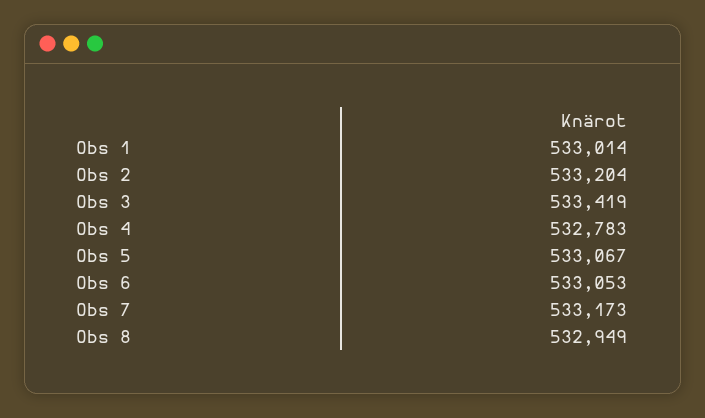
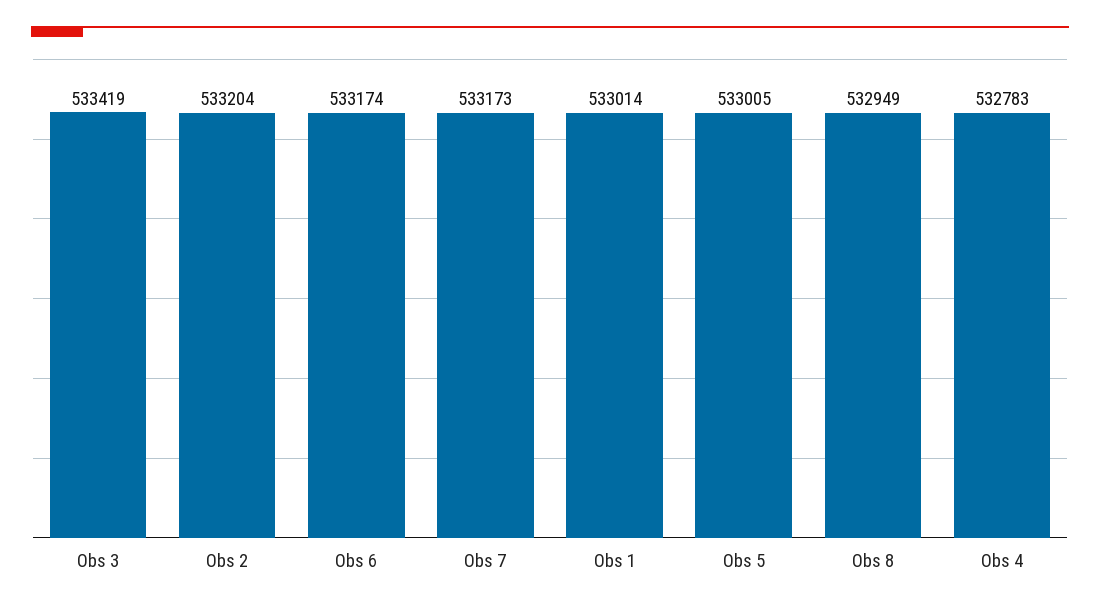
Obs 5: 533067 -> 533005
Obs 6: 533053 -> 533174

